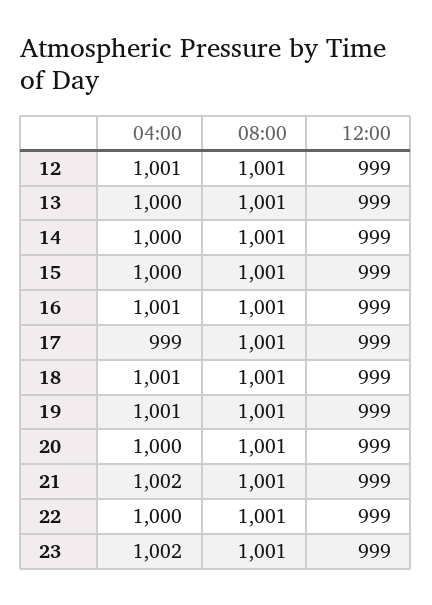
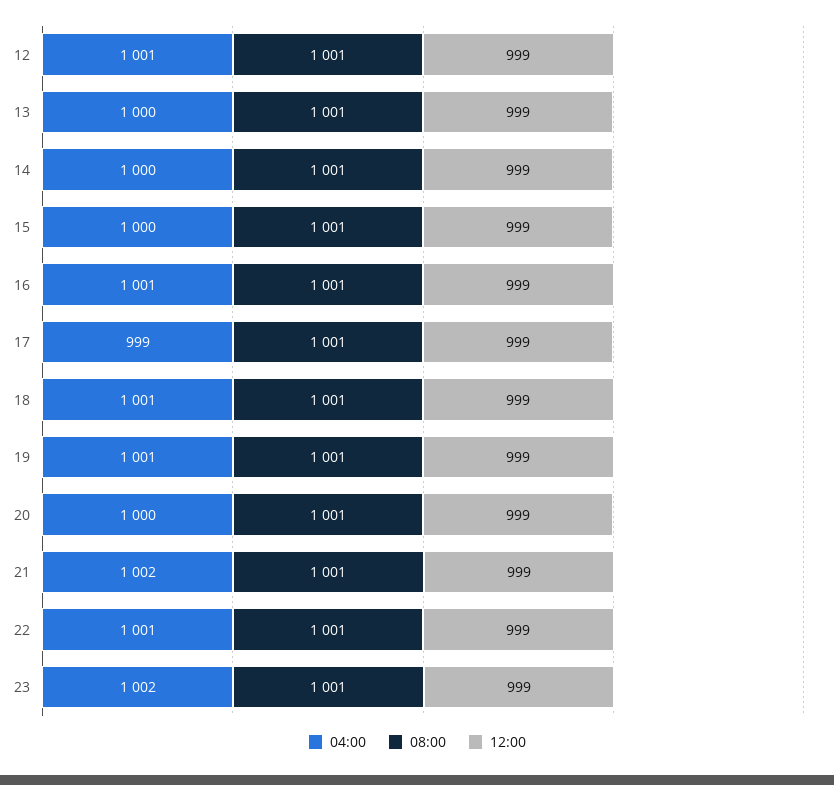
04:00, 22: 1000 -> 1001

